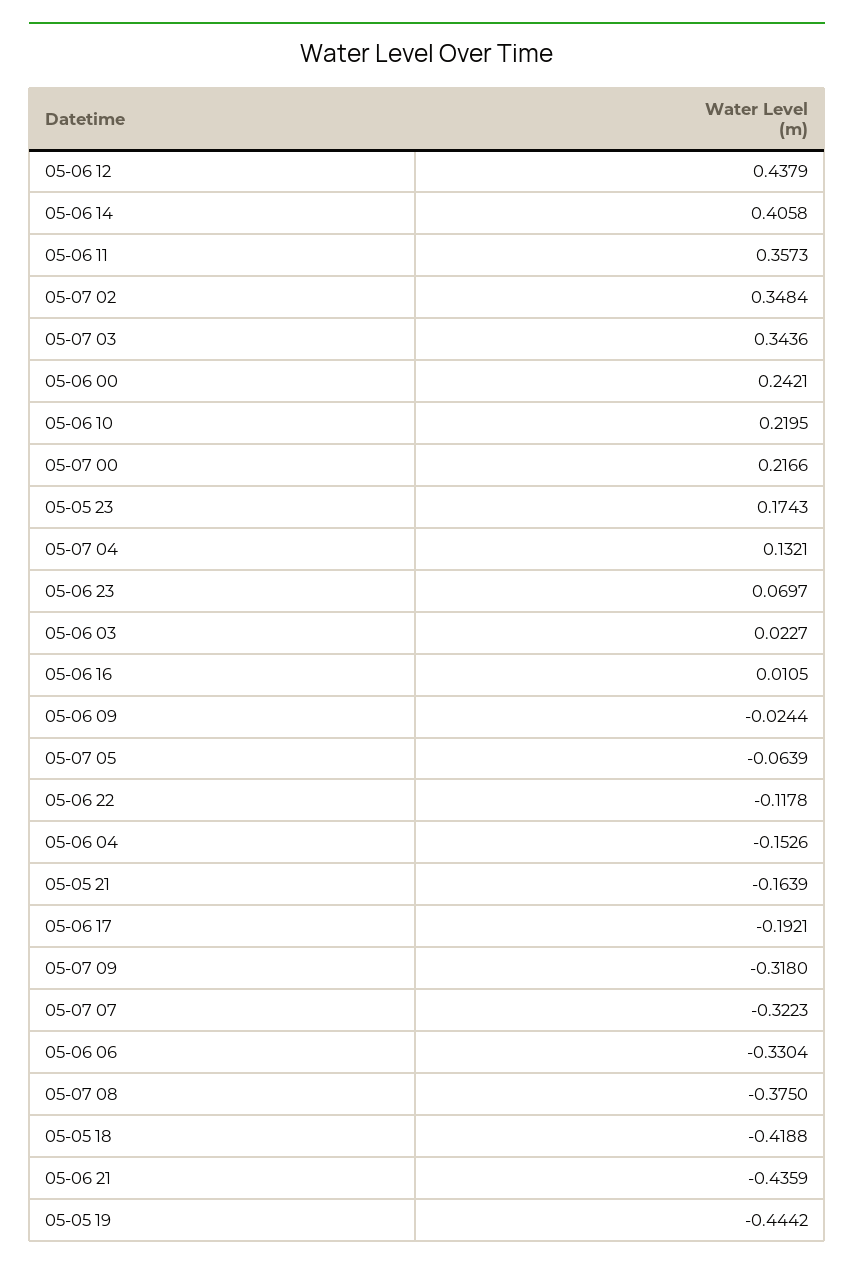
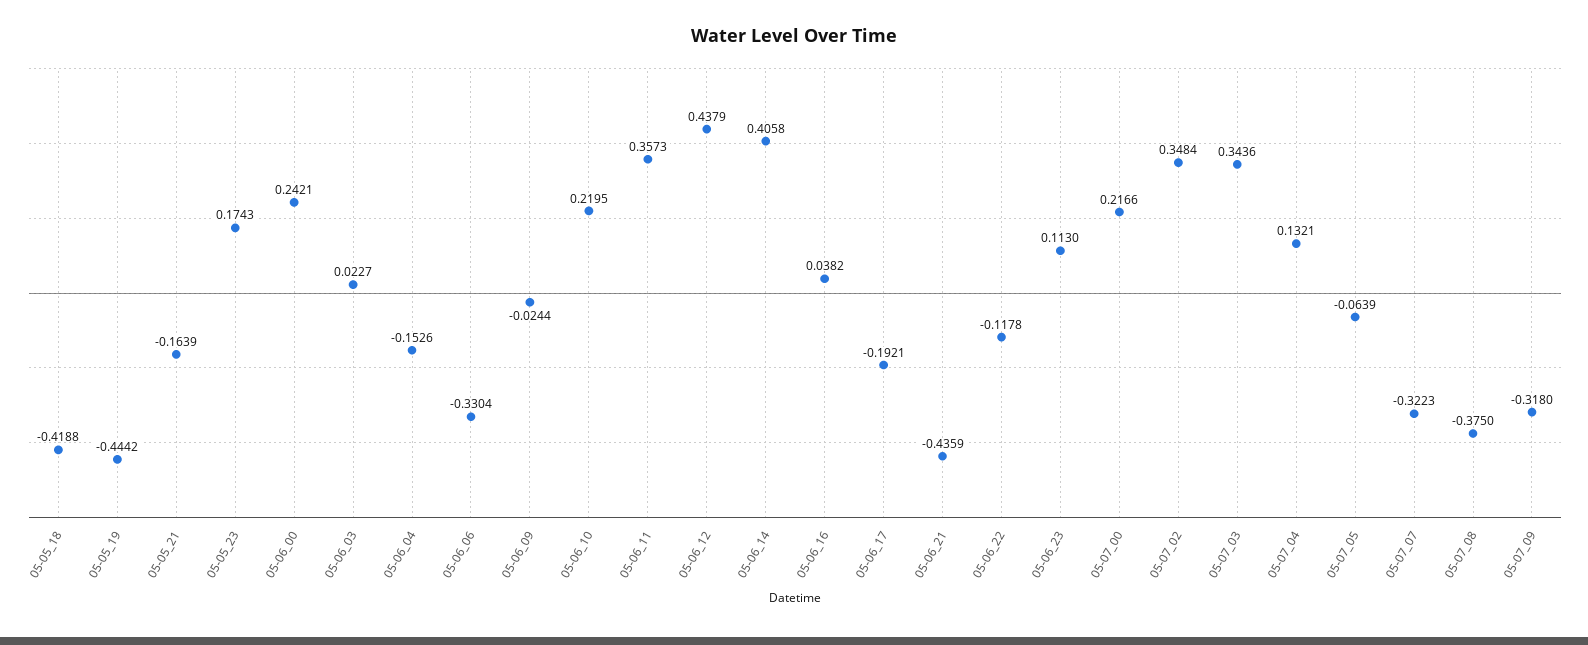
05-06 23: 0.0697 -> 0.113
05-06 16: 0.0105 -> 0.0382

